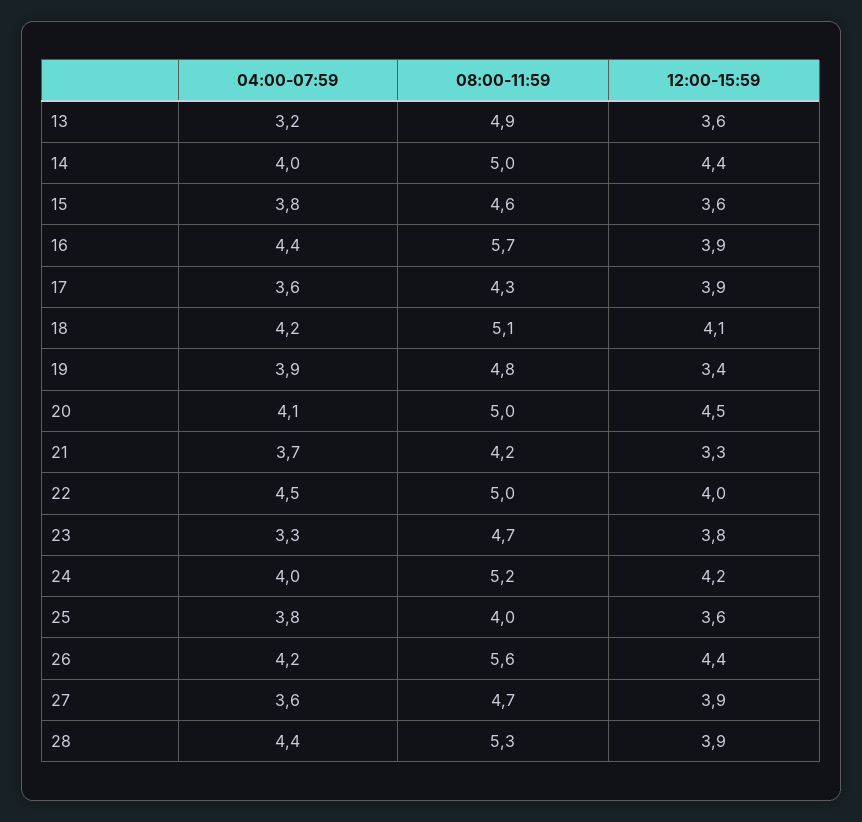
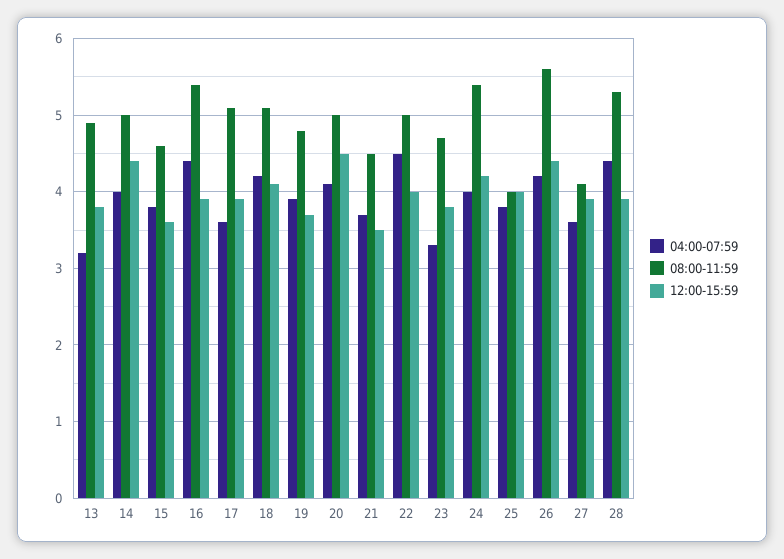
12:00-15:59, 13: 3.6 -> 3.8
08:00-11:59, 16: 5.7 -> 5.4
08:00-11:59, 17: 4.3 -> 5.1
12:00-15:59, 19: 3.4 -> 3.7
08:00-11:59, 21: 4.2 -> 4.5
12:00-15:59, 21: 3.3 -> 3.5
08:00-11:59, 24: 5.2 -> 5.4
12:00-15:59, 25: 3.6 -> 4
08:00-11:59, 27: 4.7 -> 4.1

